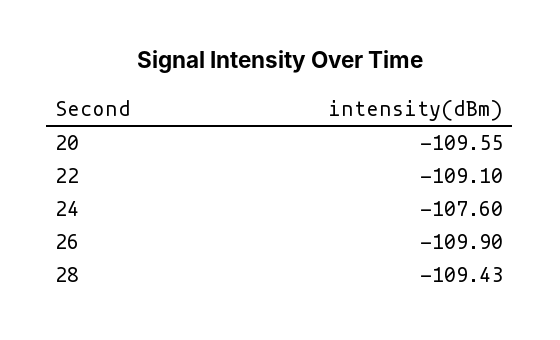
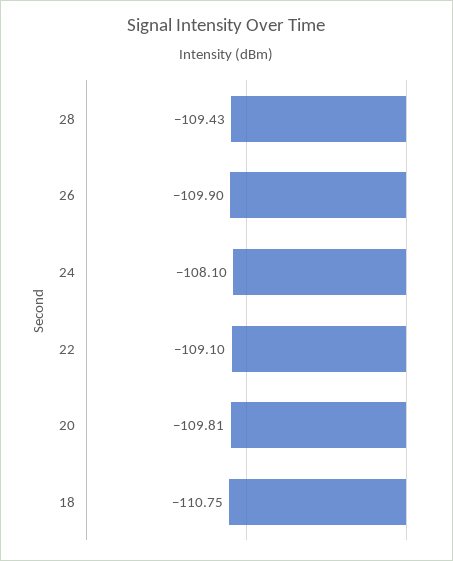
20: -109.55 -> -109.81
24: -107.6 -> -108.1
18: none -> -110.75

